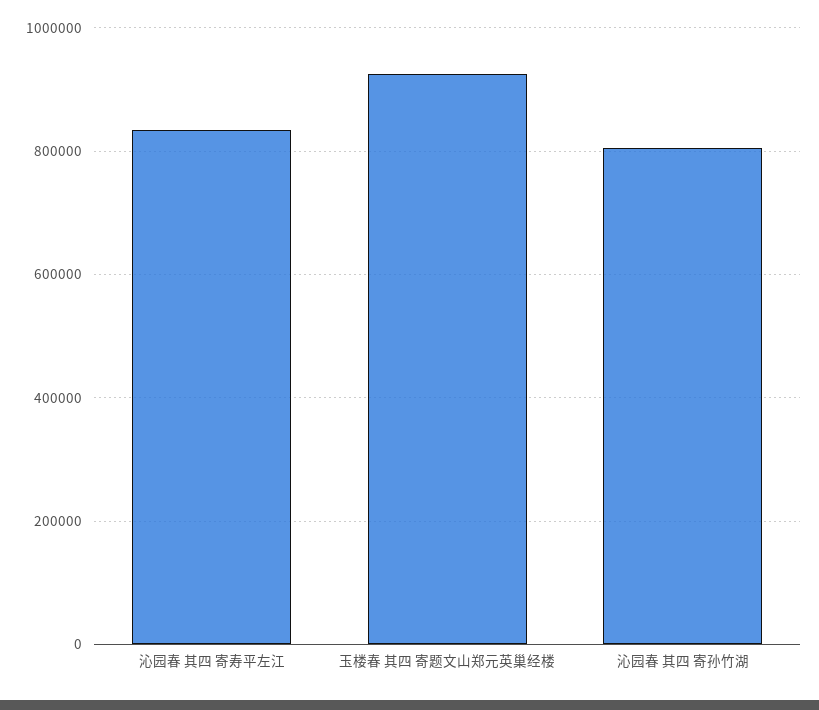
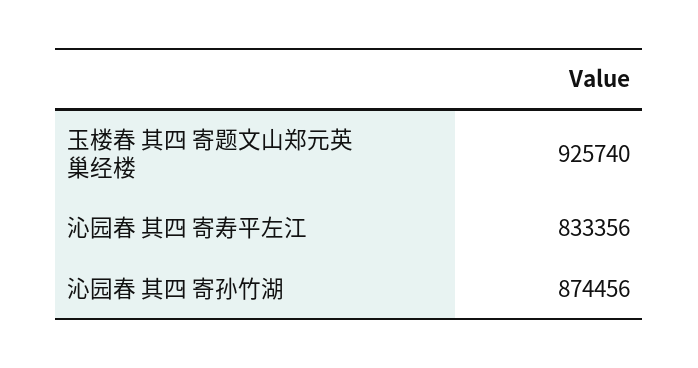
沁园春 其四 寄孙竹湖: 800000 -> 874456

